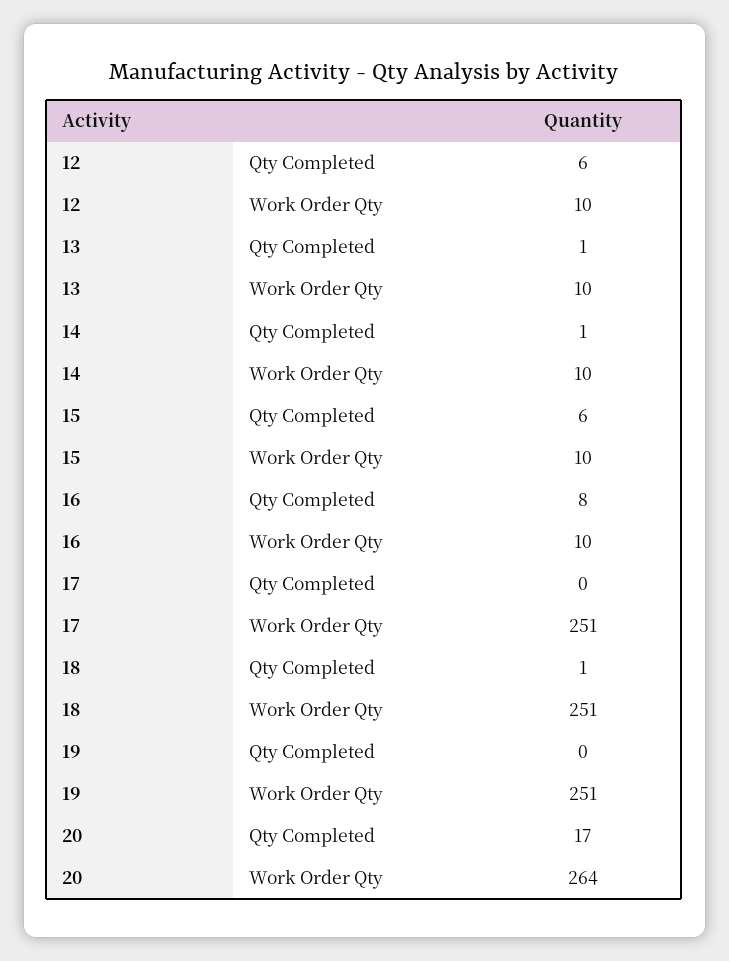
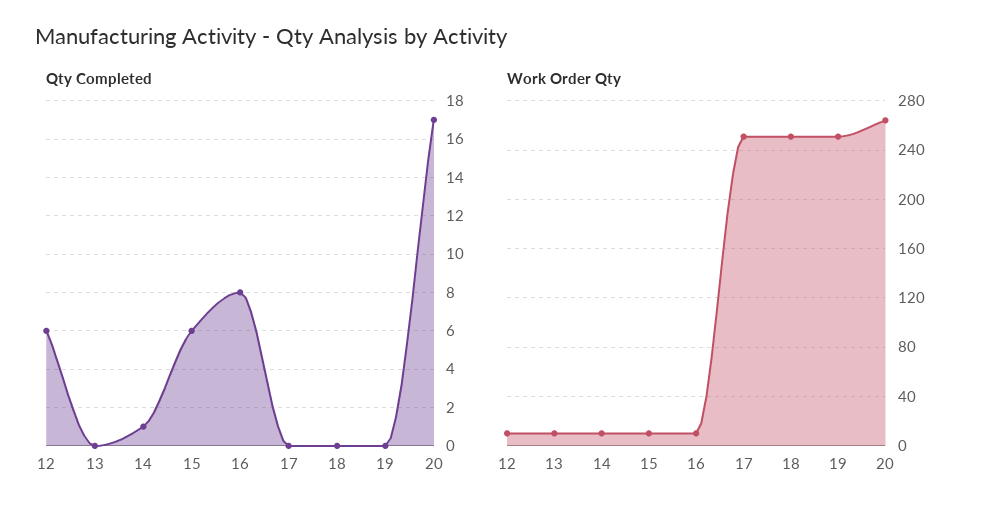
Qty Completed, 13: 1 -> 0
Qty Completed, 18: 1 -> 0

